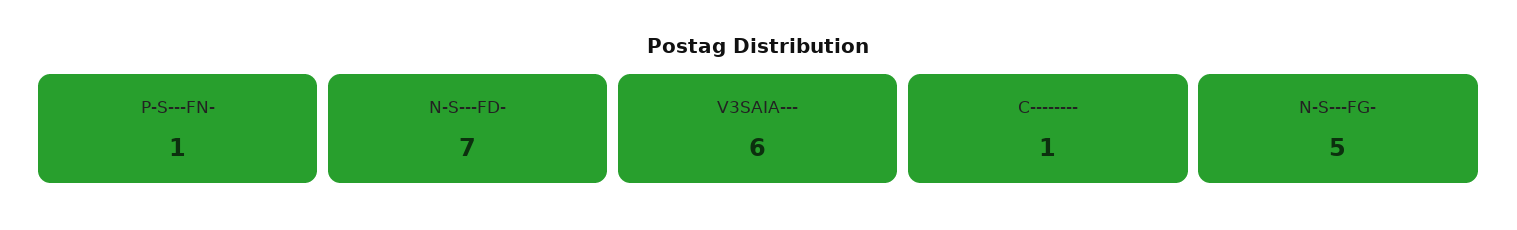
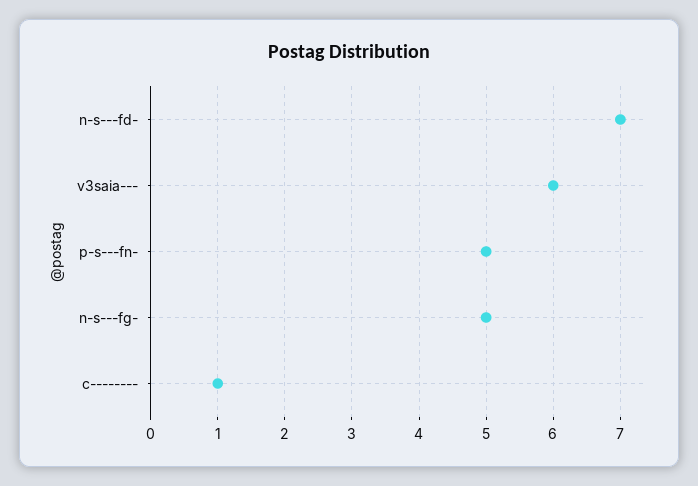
P-S---FN-: 1 -> 5

